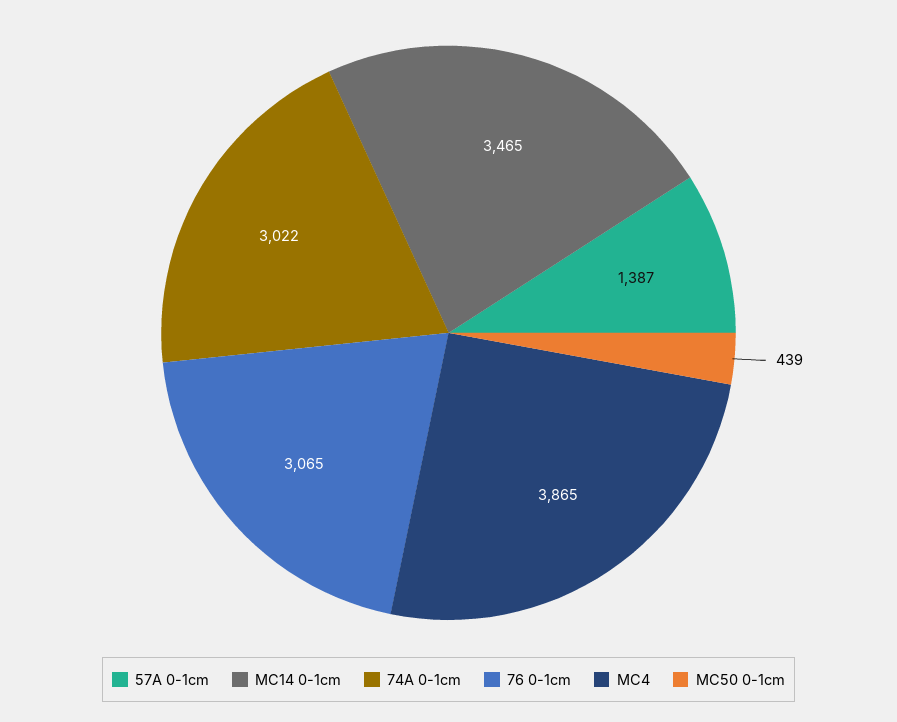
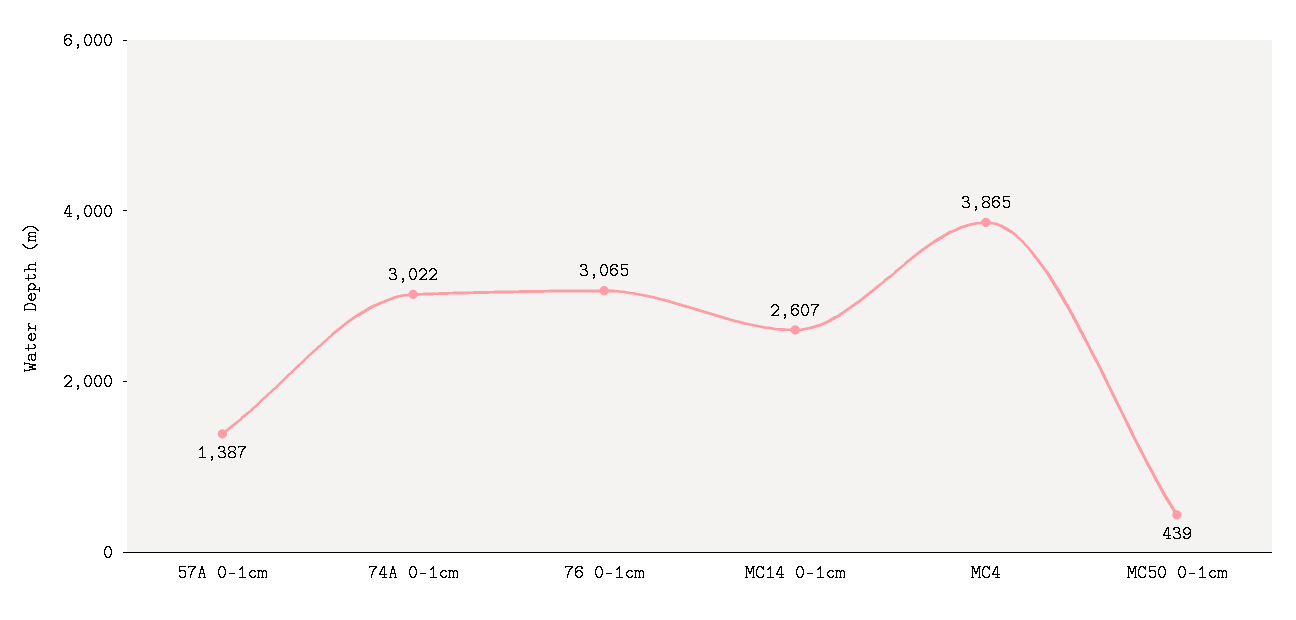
MC14 0-1cm: 3465 -> 2607

